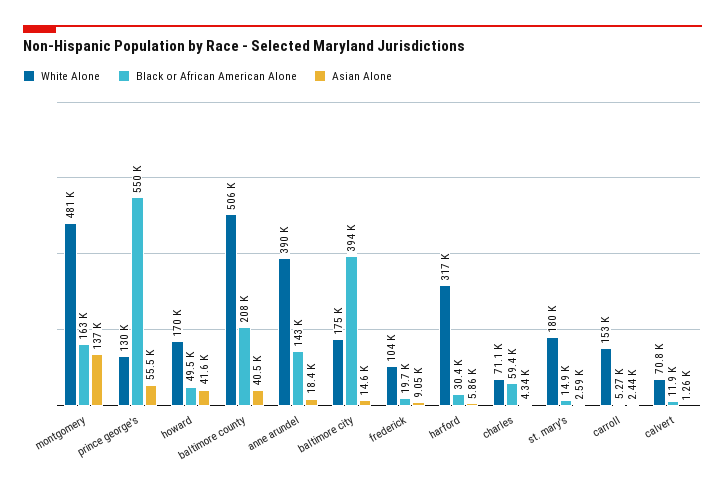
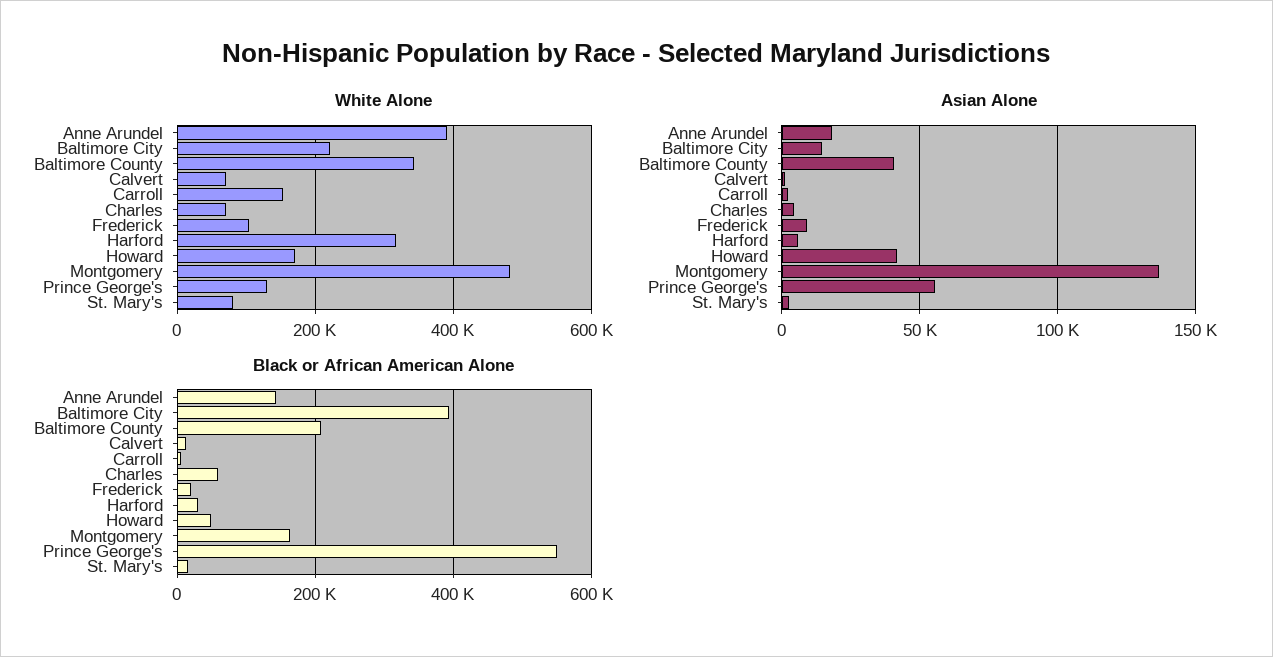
White Alone, baltimore county: 506000 -> 340000
White Alone, baltimore city: 175000 -> 220000
White Alone, st. mary's: 180000 -> 80000

